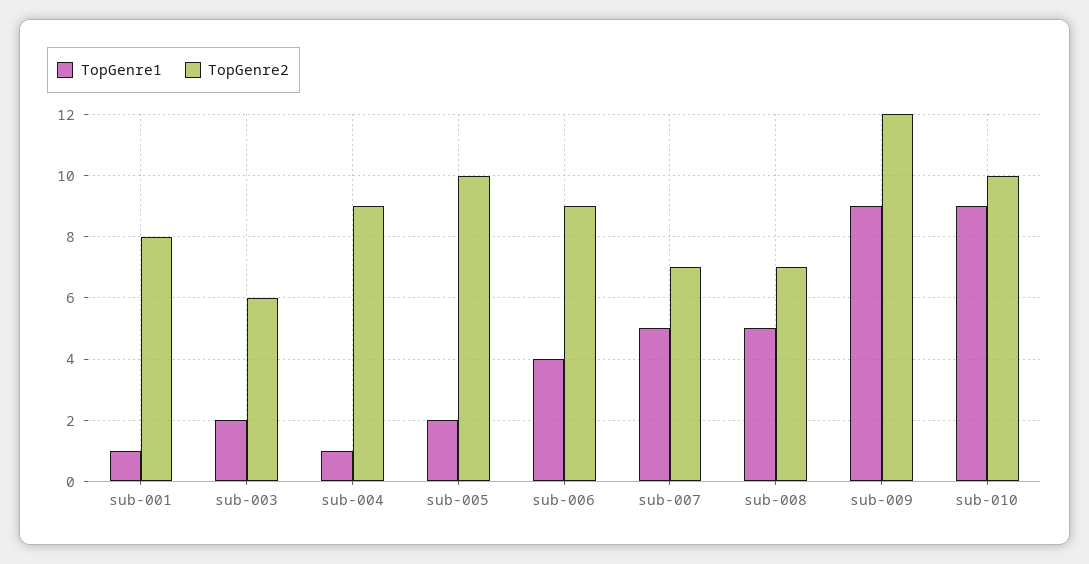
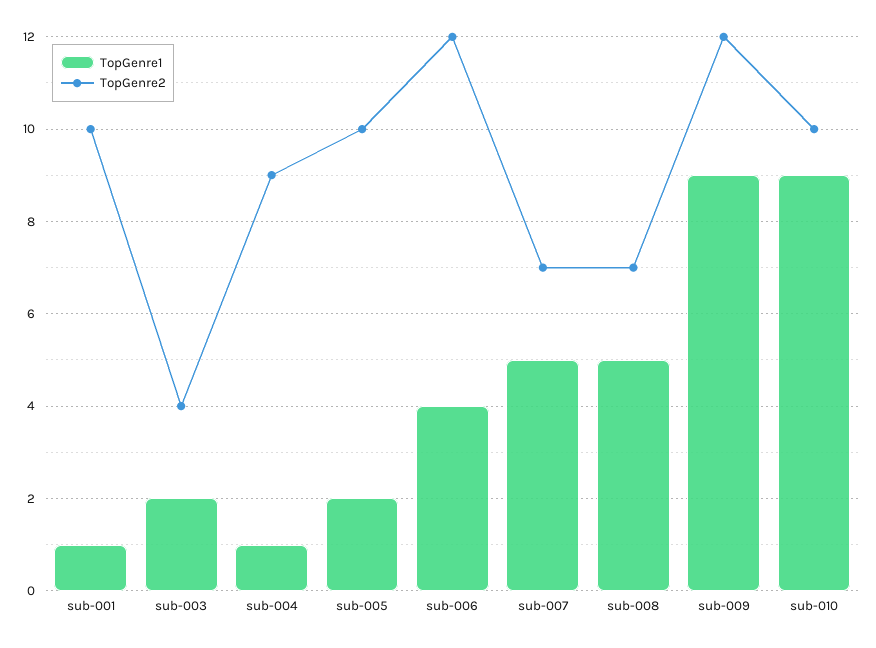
TopGenre2, sub-001: 8 -> 10
TopGenre2, sub-003: 6 -> 4
TopGenre2, sub-006: 9 -> 12

